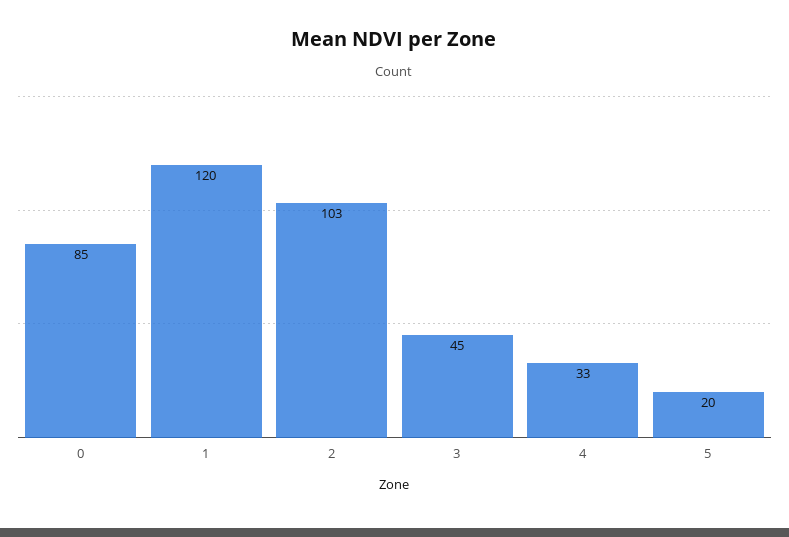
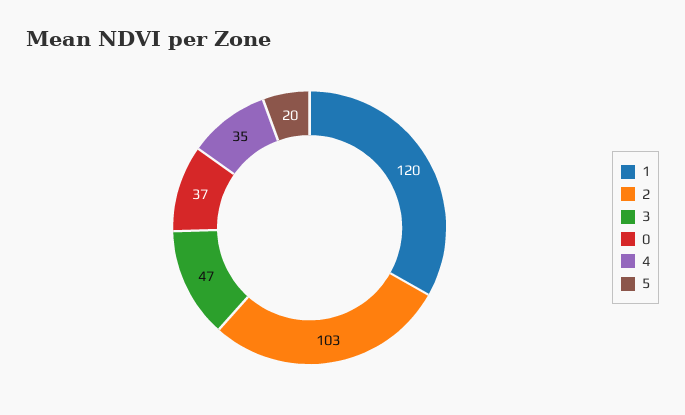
0: 85 -> 37
3: 45 -> 47
4: 33 -> 35

